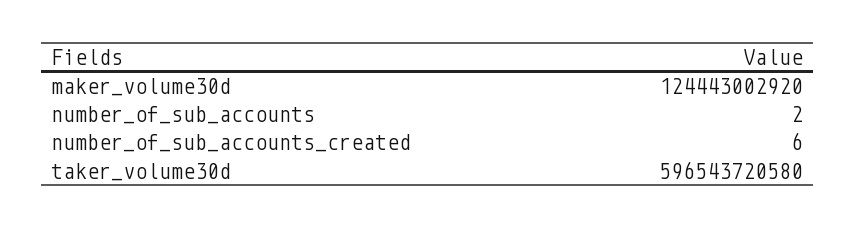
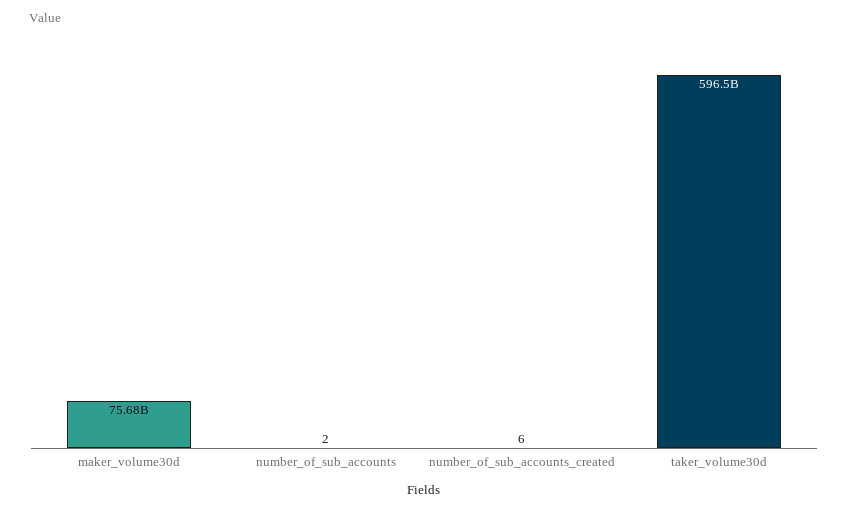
maker_volume30d: 124443002920 -> 75680000000

